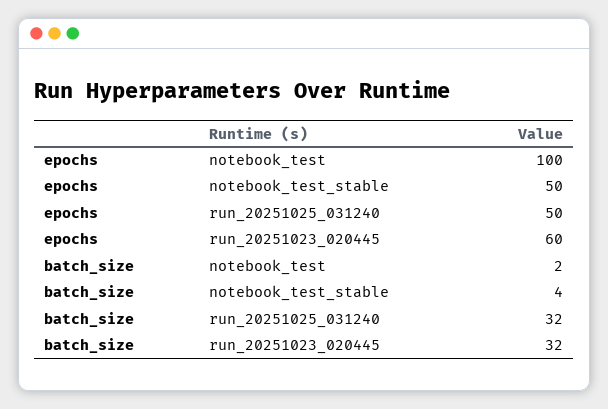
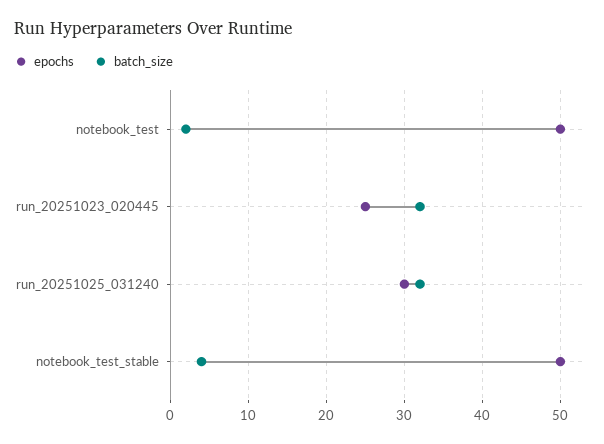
epochs, notebook_test: 100 -> 50
epochs, run_20251025_031240: 50 -> 30
epochs, run_20251023_020445: 60 -> 25

